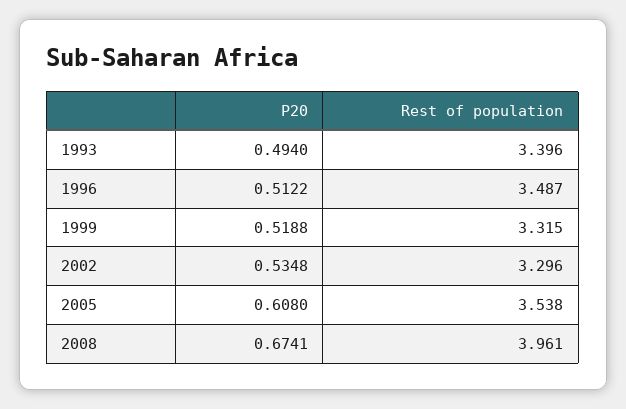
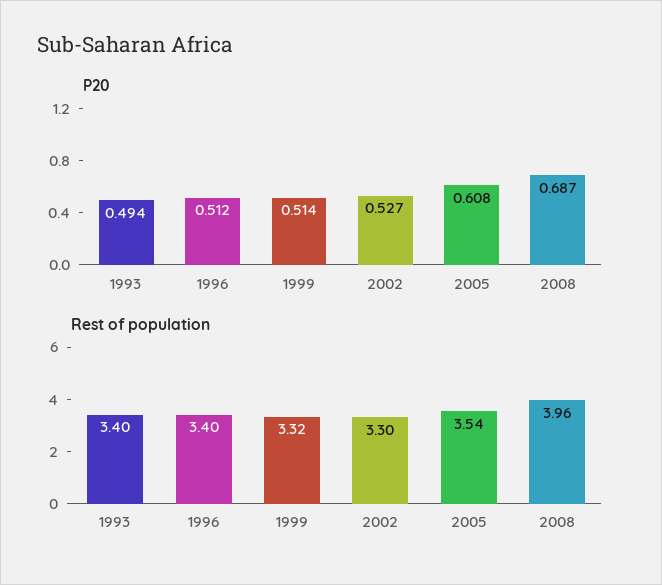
Rest of population, 1996: 3.487 -> 3.4
P20, 1999: 0.5188 -> 0.514
P20, 2002: 0.5348 -> 0.527
P20, 2008: 0.6741 -> 0.687

